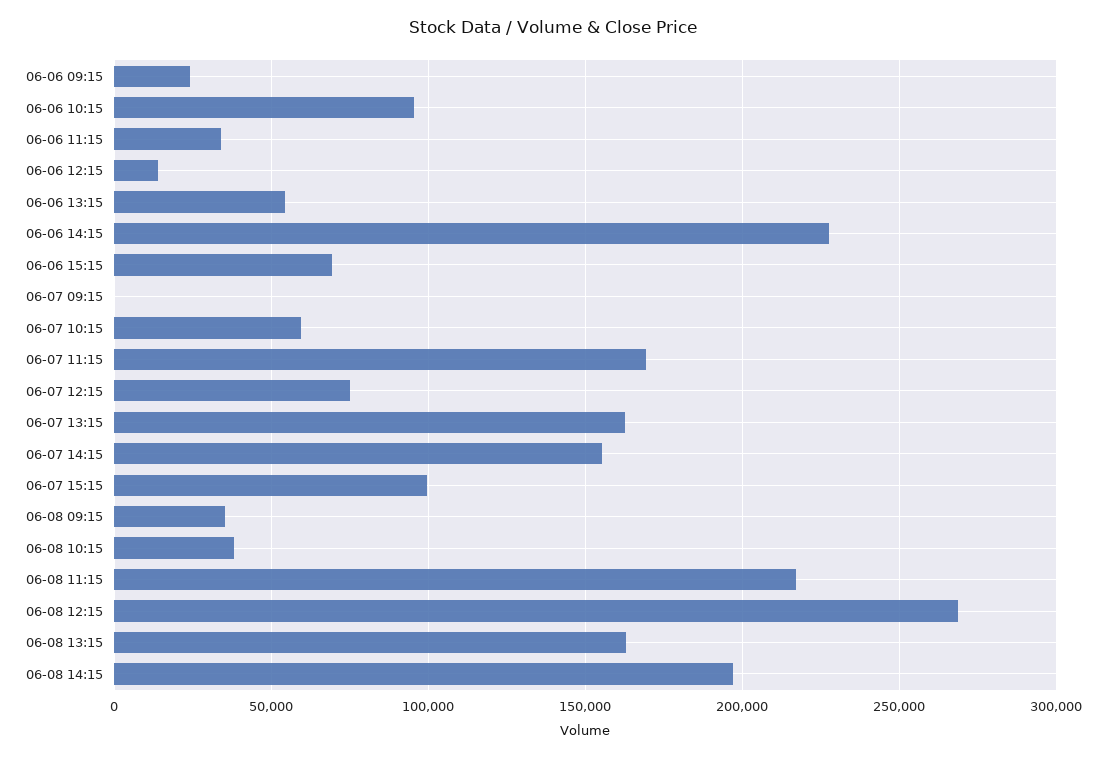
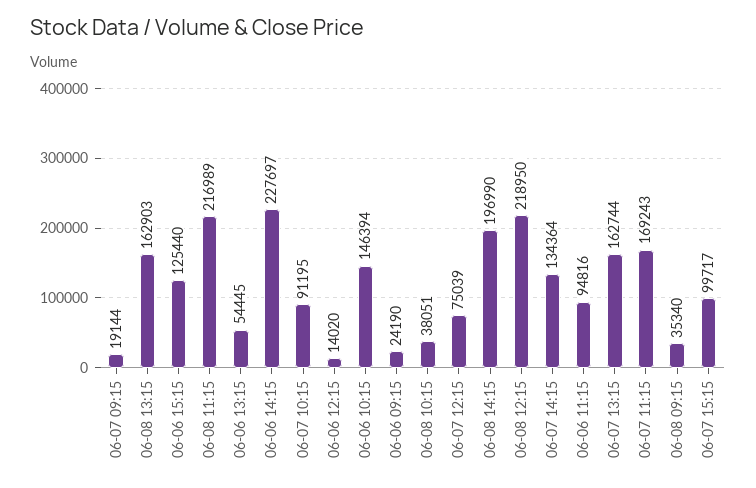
06-06 10:15: 95000 -> 146394
06-06 11:15: 35000 -> 94816
06-06 15:15: 70000 -> 125440
06-07 09:15: 0 -> 19144
06-07 10:15: 60000 -> 91195
06-07 14:15: 155000 -> 134364
06-08 12:15: 270000 -> 218950

